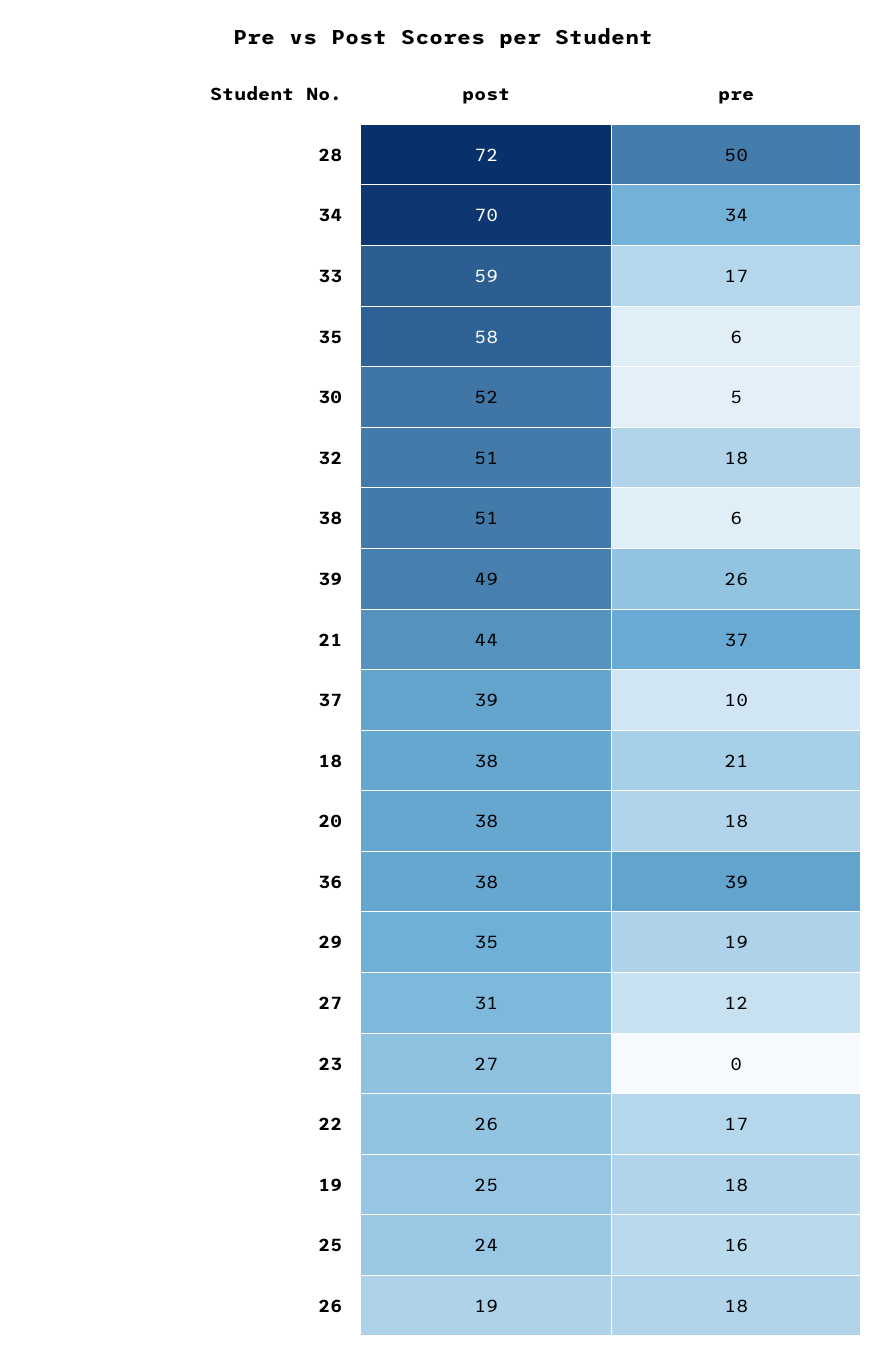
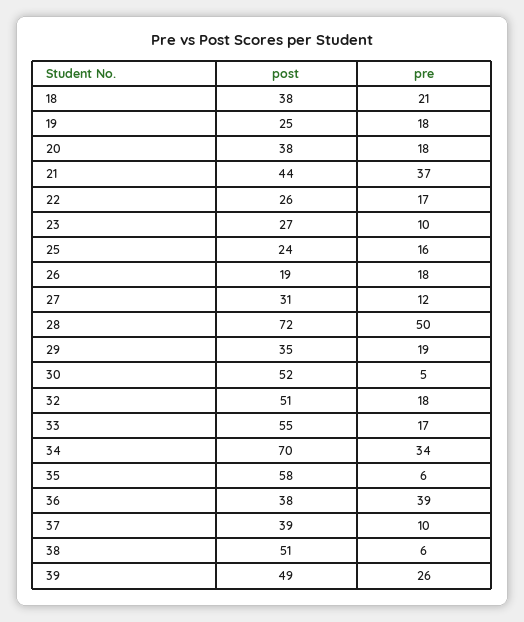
post, 33: 59 -> 55
pre, 23: 0 -> 10

